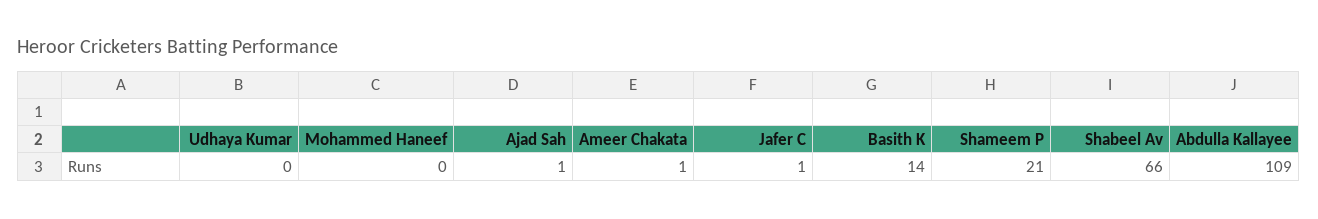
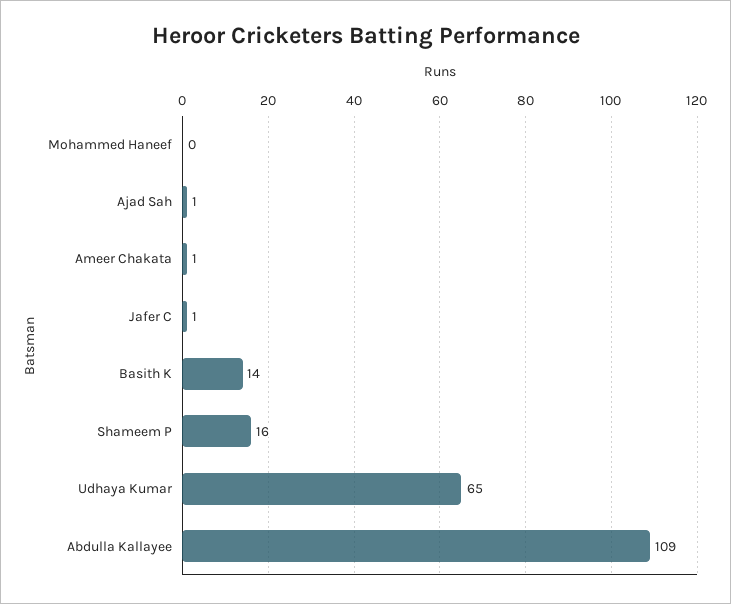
Udhaya Kumar: 0 -> 65
Shameem P: 21 -> 16
Shabeel Av: 66 -> none

